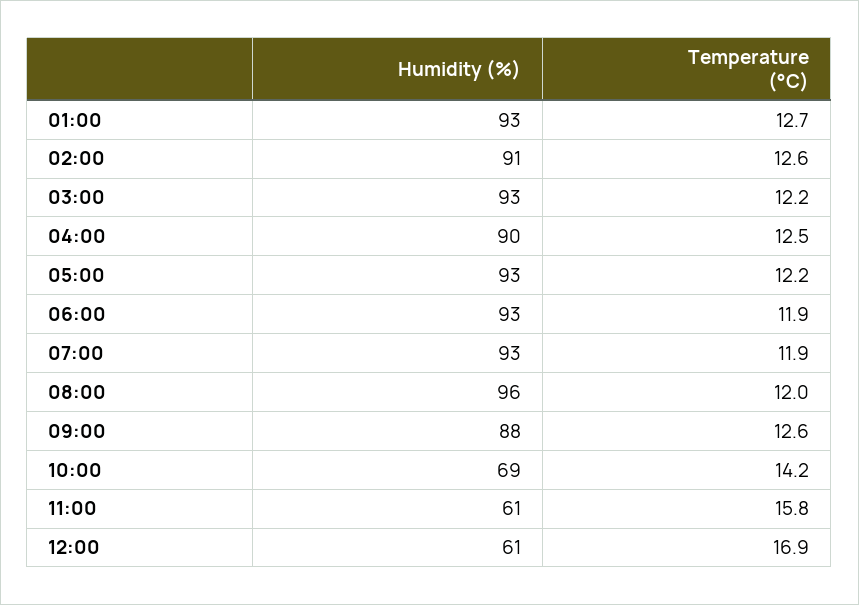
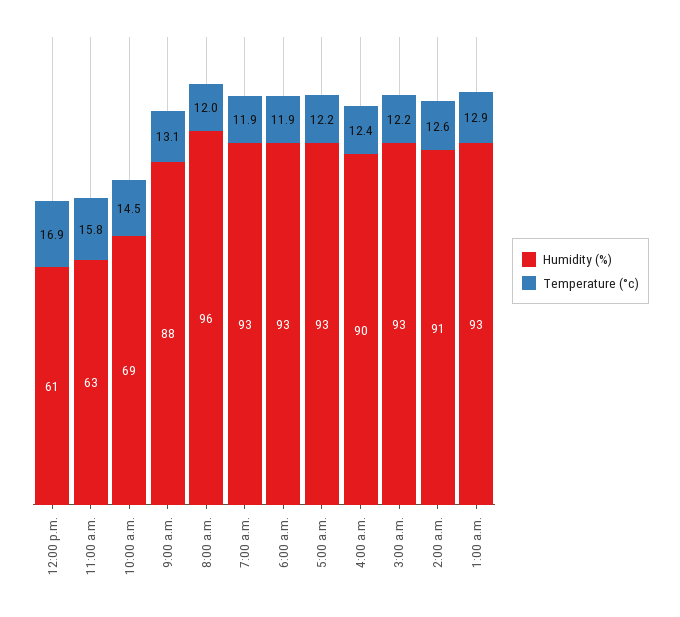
Temperature (°C), 01:00: 12.7 -> 12.9
Temperature (°C), 04:00: 12.5 -> 12.4
Temperature (°C), 09:00: 12.6 -> 13.1
Temperature (°C), 10:00: 14.2 -> 14.5
Humidity (%), 11:00: 61 -> 63

